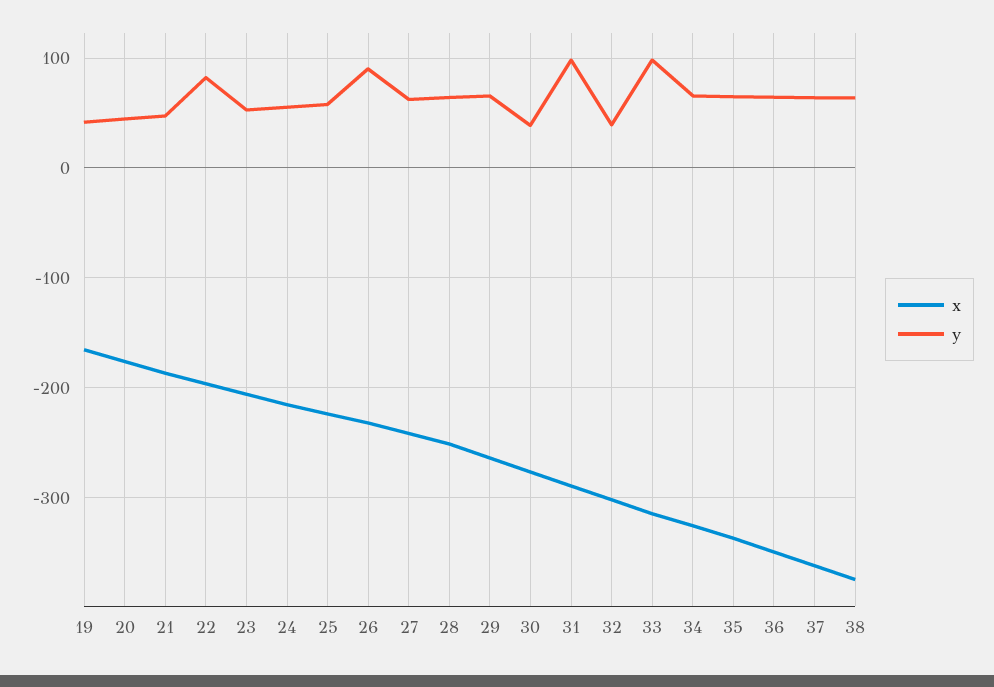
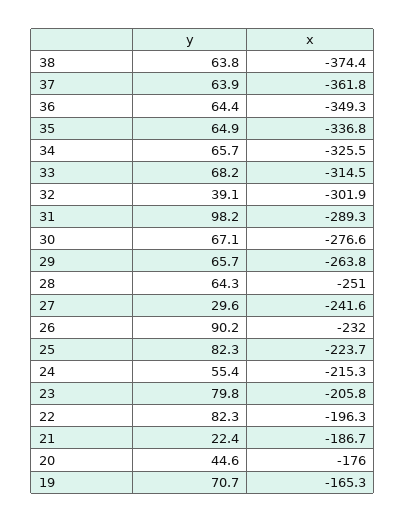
y, 19: 40 -> 70.7
y, 21: 50 -> 22.4
y, 23: 50 -> 79.8
y, 25: 60 -> 82.3
y, 27: 60 -> 29.6
y, 30: 40 -> 67.1
y, 33: 100 -> 68.2

